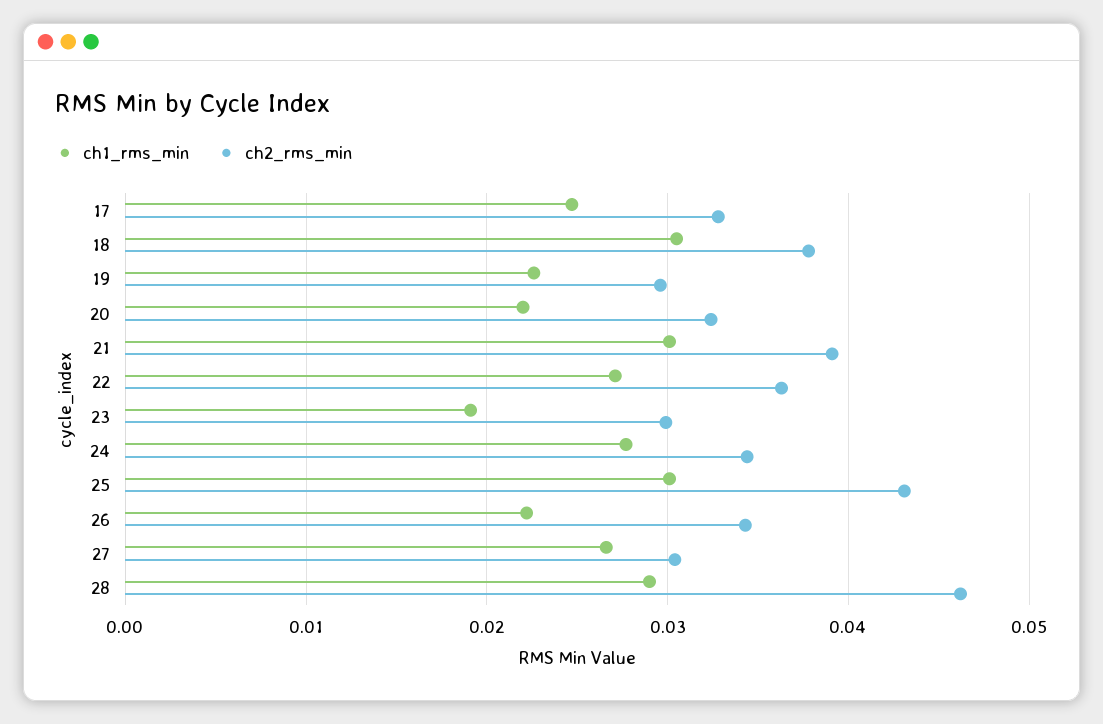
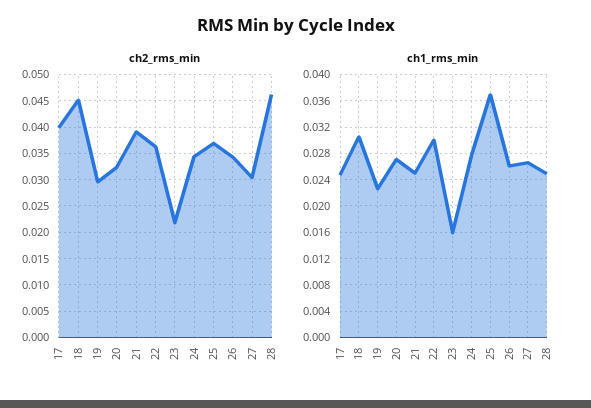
ch2_rms_min, 17: 0.033 -> 0.04
ch2_rms_min, 18: 0.038 -> 0.045
ch1_rms_min, 20: 0.022 -> 0.027
ch1_rms_min, 21: 0.03 -> 0.025
ch1_rms_min, 22: 0.027 -> 0.03
ch1_rms_min, 23: 0.019 -> 0.016
ch2_rms_min, 23: 0.03 -> 0.0225
ch1_rms_min, 25: 0.03 -> 0.037
ch2_rms_min, 25: 0.043 -> 0.0375
ch1_rms_min, 26: 0.022 -> 0.026
ch1_rms_min, 28: 0.029 -> 0.025

